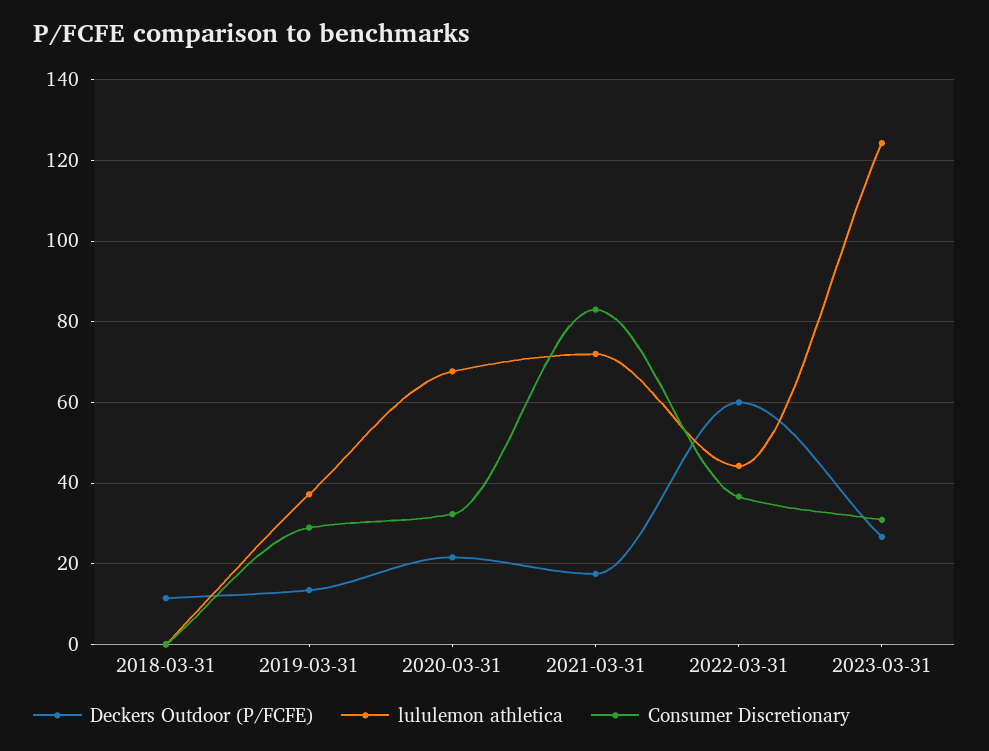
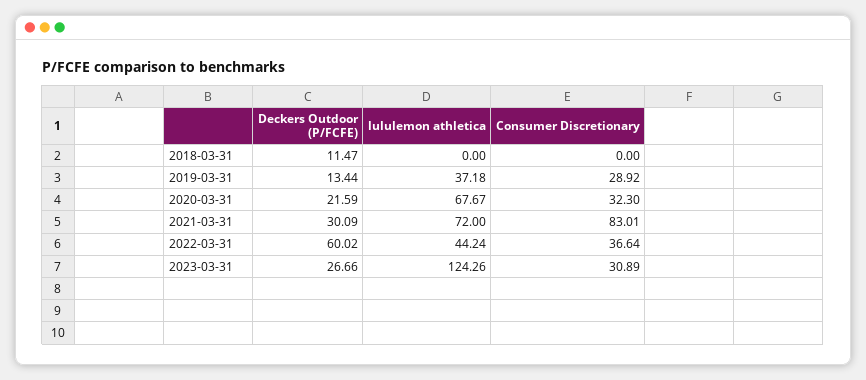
Deckers Outdoor (P/FCFE), 2021-03-31: 18 -> 30.09

